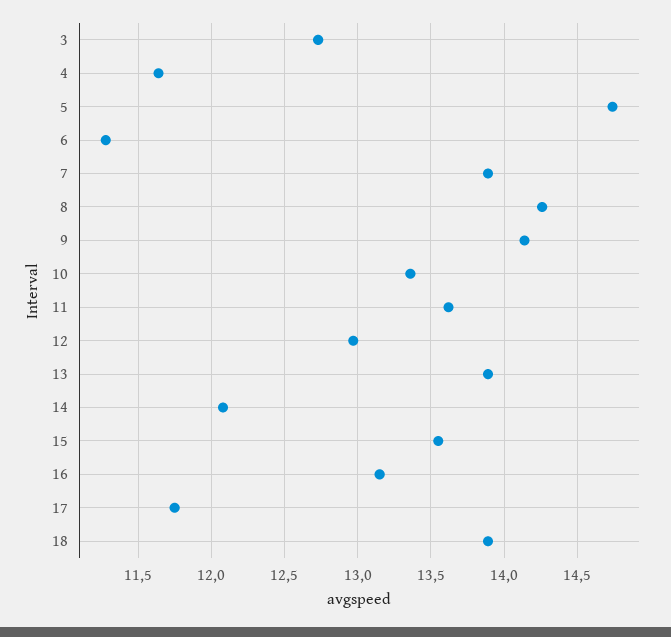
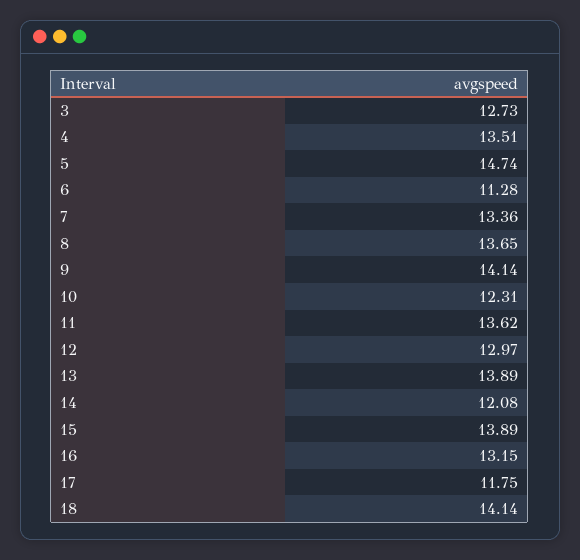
4: 11.65 -> 13.51
7: 13.9 -> 13.36
8: 14.25 -> 13.65
10: 13.35 -> 12.31
15: 13.55 -> 13.89
18: 13.9 -> 14.14

